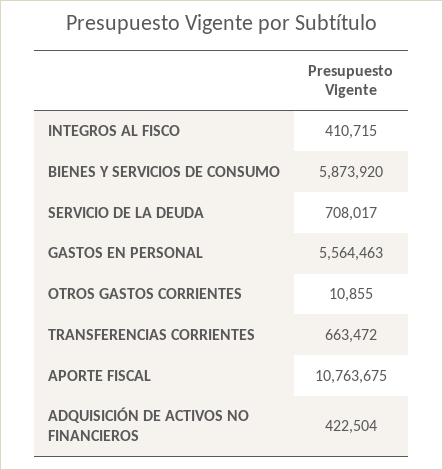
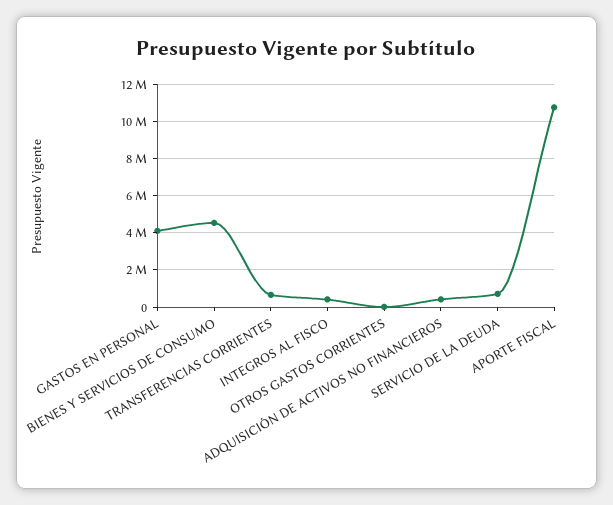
BIENES Y SERVICIOS DE CONSUMO: 5873920 -> 4500000
GASTOS EN PERSONAL: 5564463 -> 4000000

